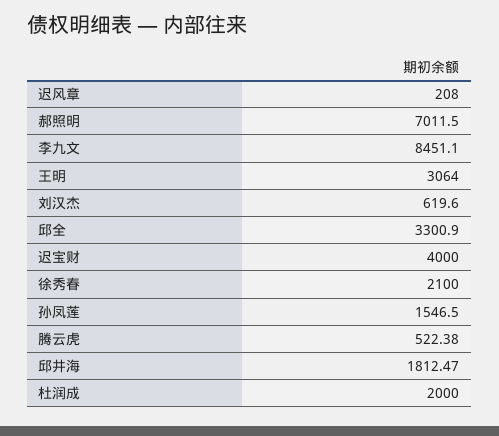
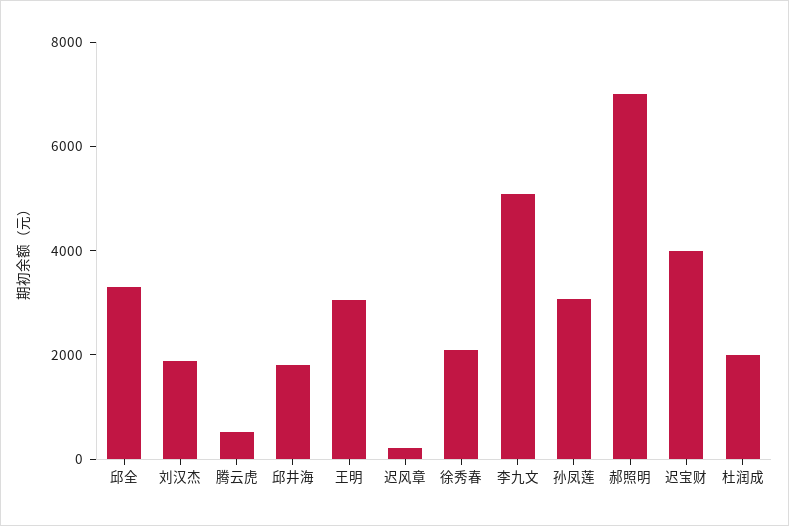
李九文: 8451.1 -> 5000
刘汉杰: 619.6 -> 2000
孙凤莲: 1546.5 -> 3000

